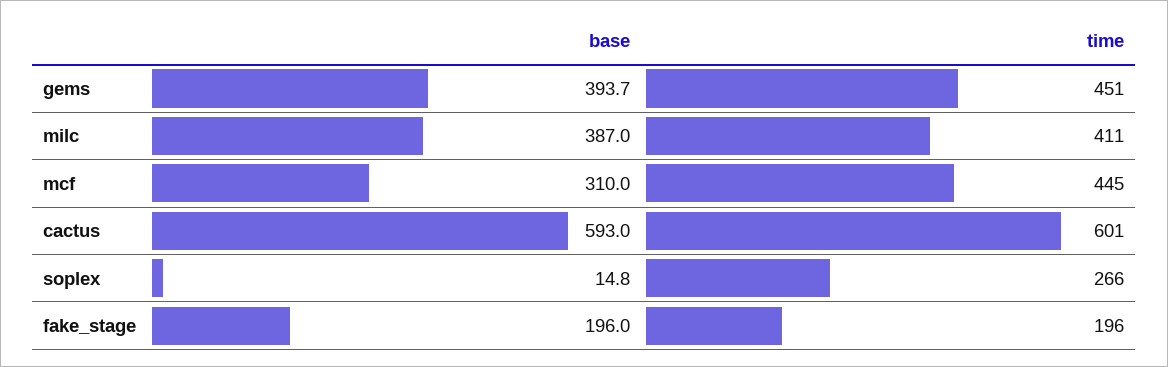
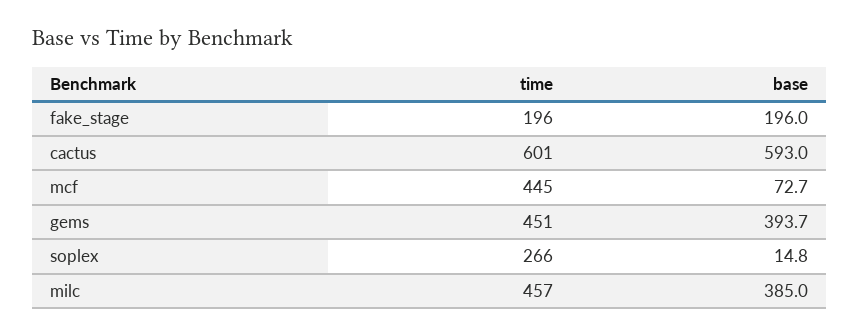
base, milc: 387 -> 385
time, milc: 411 -> 457
base, mcf: 310 -> 72.7

